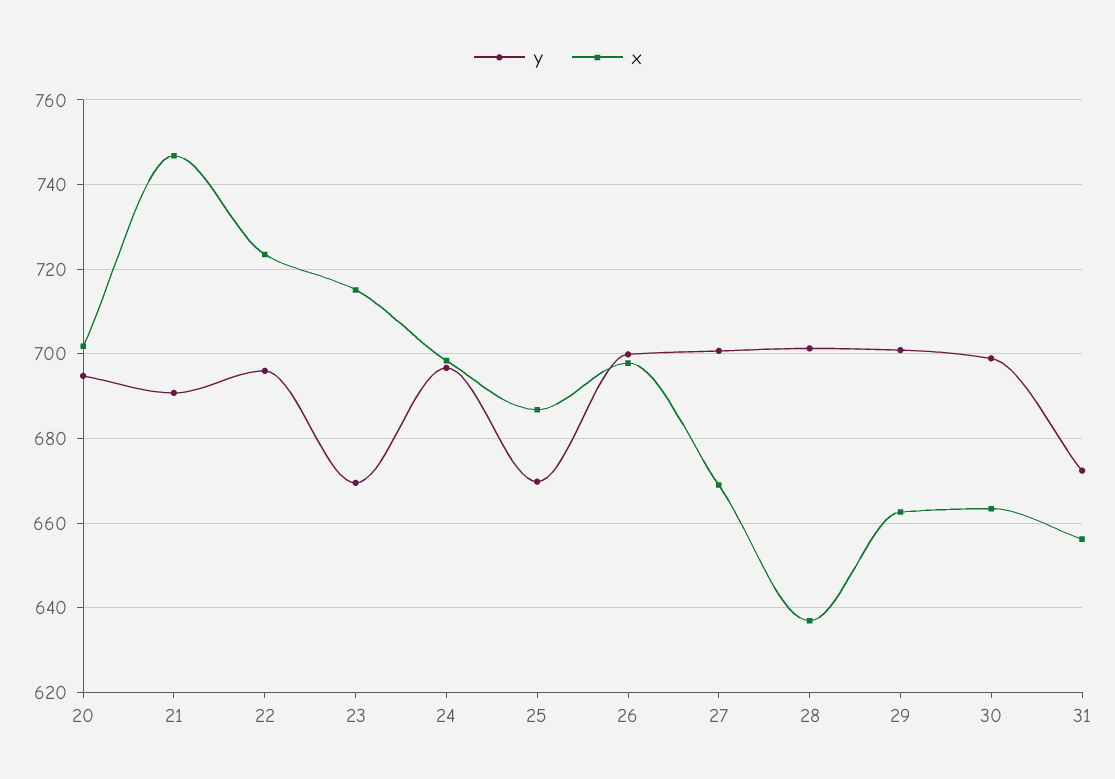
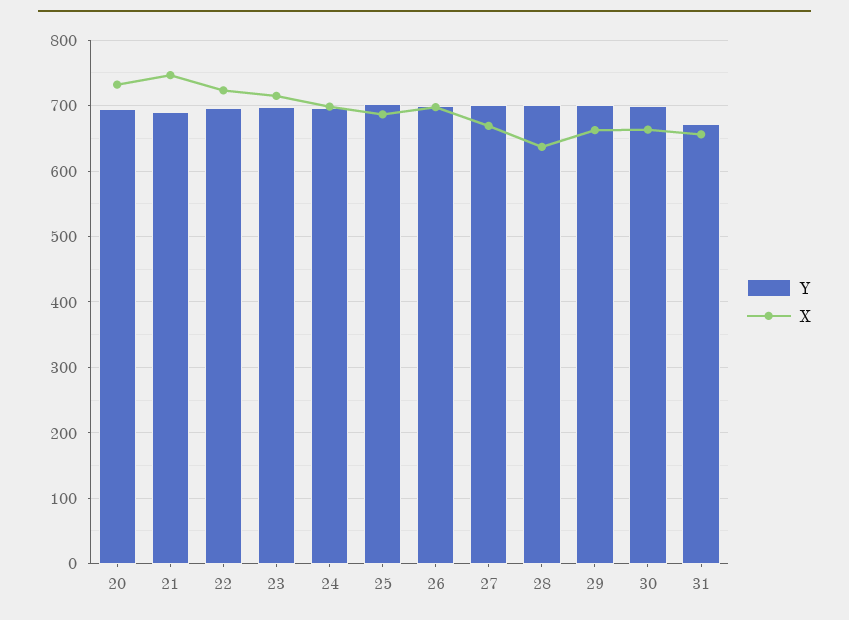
x, 20: 702 -> 730
y, 23: 670 -> 700
y, 25: 670 -> 700

